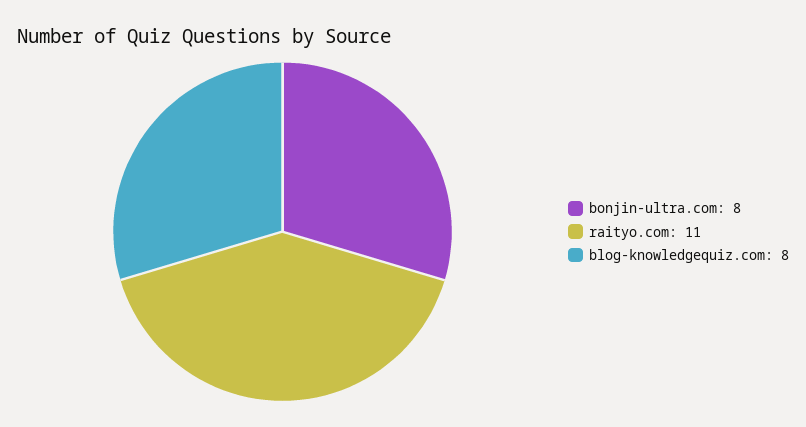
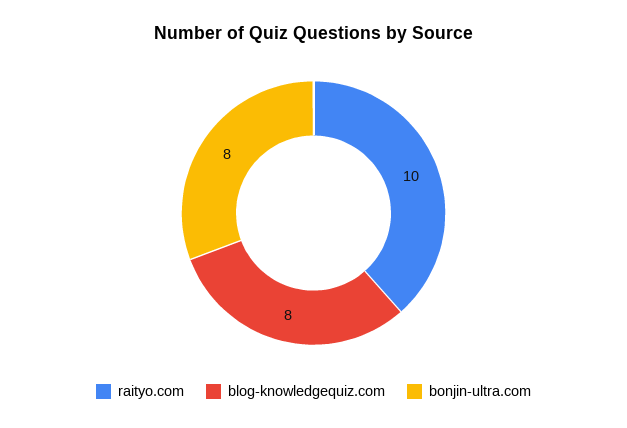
raityo.com: 11 -> 10

